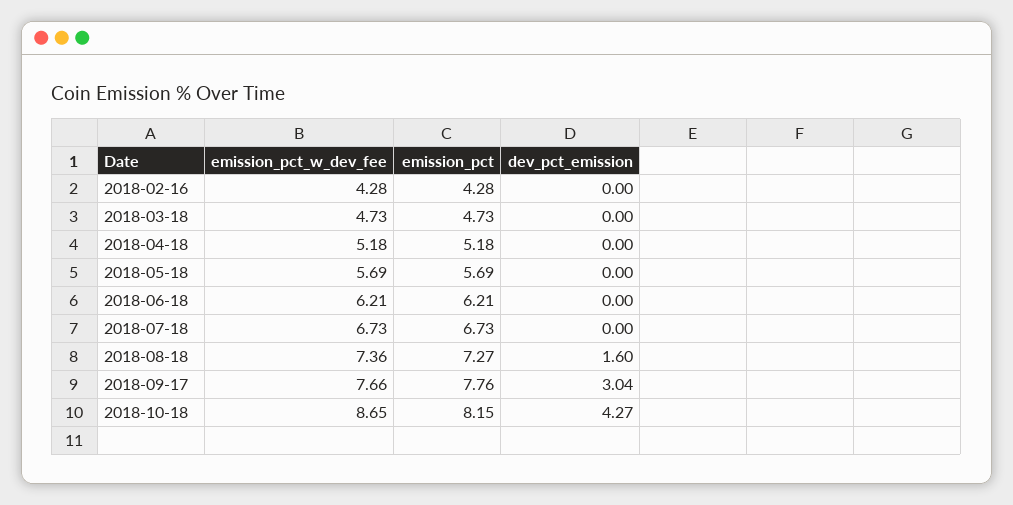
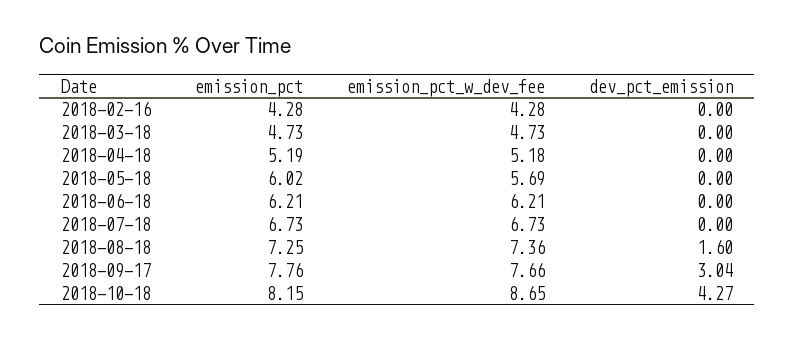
emission_pct, 2018-04-18: 5.18 -> 5.19
emission_pct, 2018-05-18: 5.69 -> 6.02
emission_pct, 2018-08-18: 7.27 -> 7.25

